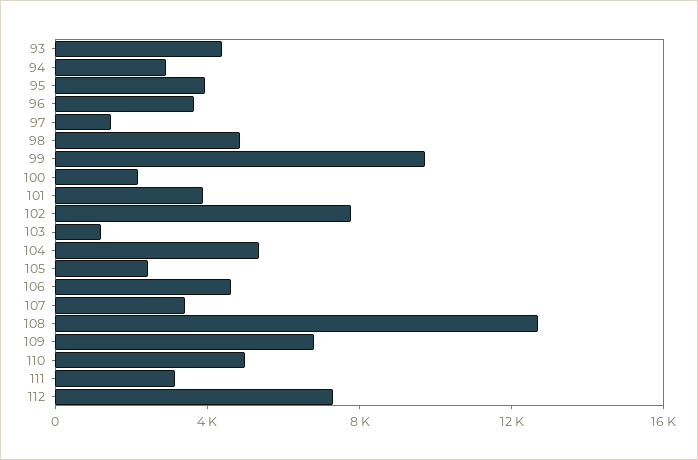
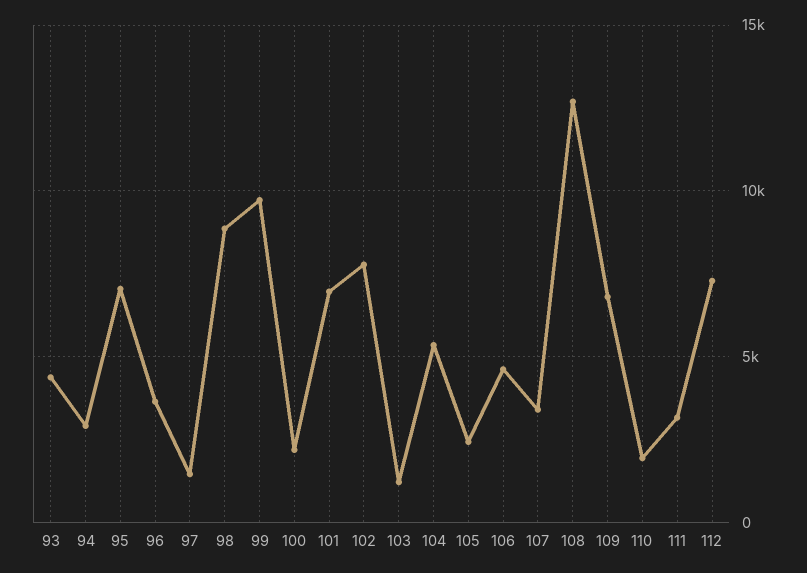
95: 4000 -> 7000
98: 5000 -> 9000
101: 4000 -> 7000
110: 5000 -> 2000

